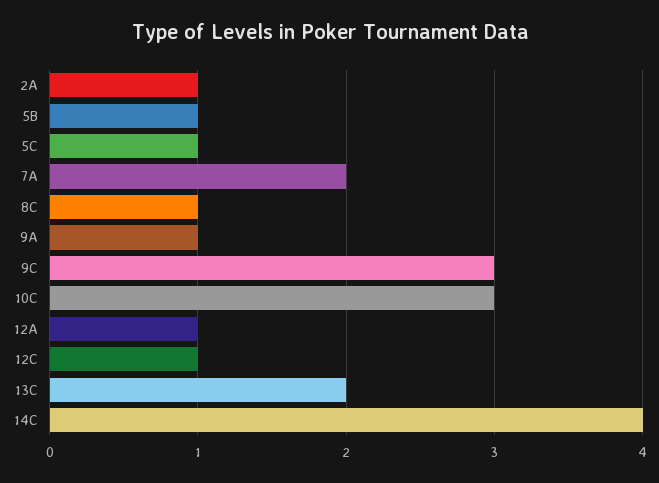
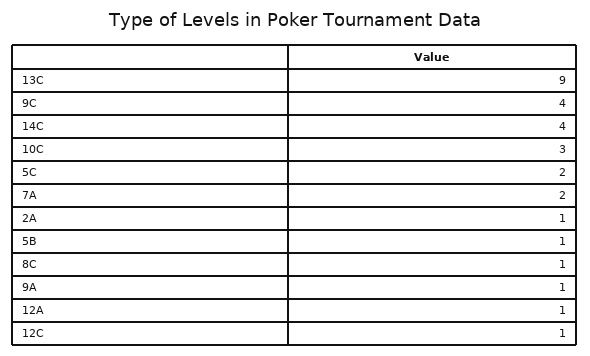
5C: 1 -> 2
9C: 3 -> 4
13C: 2 -> 9

